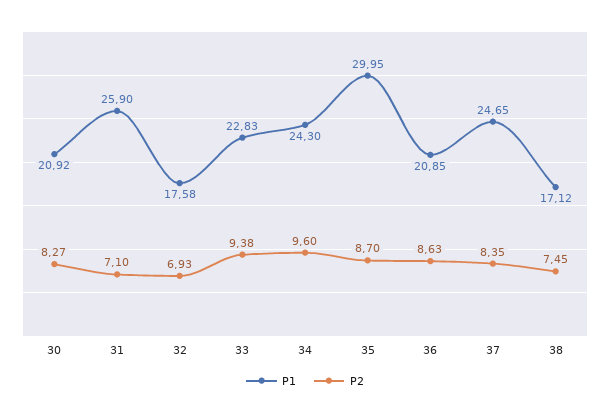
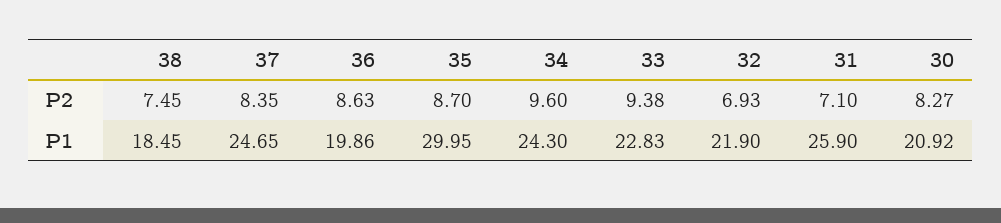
P1, 32: 17.58 -> 21.9
P1, 36: 20.85 -> 19.86
P1, 38: 17.12 -> 18.45

